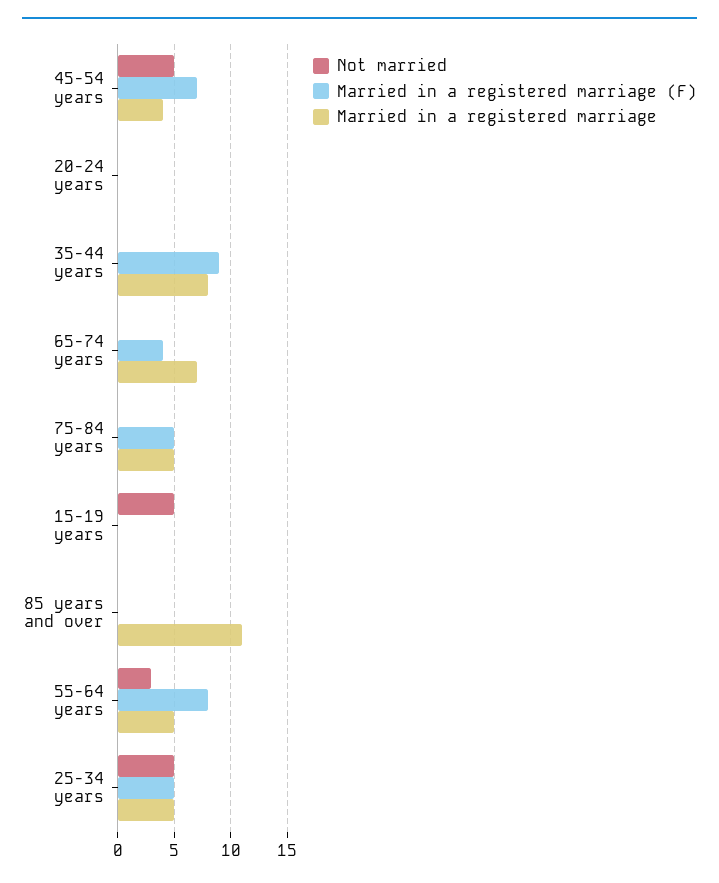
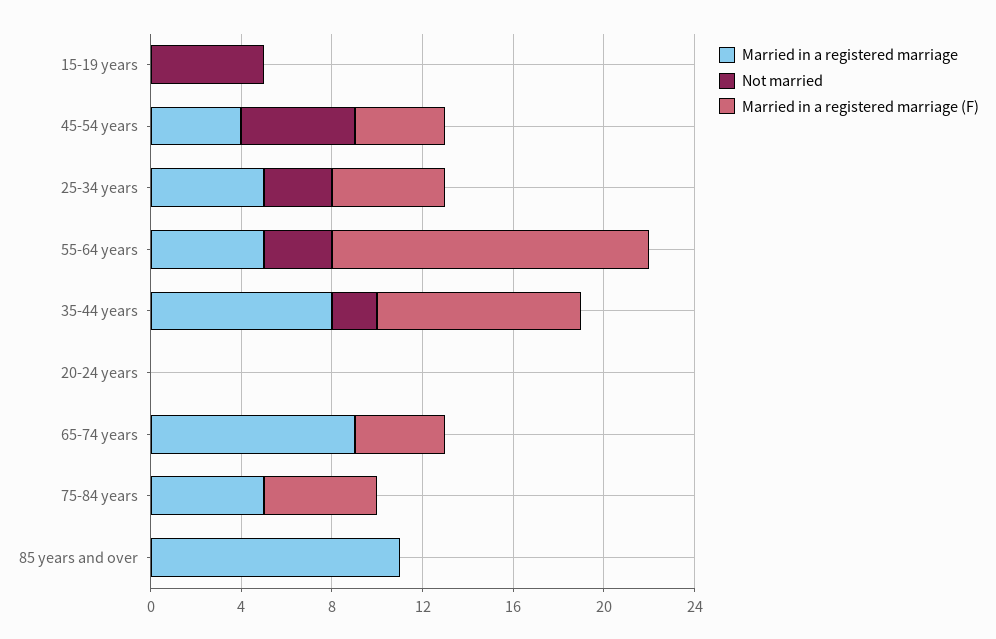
Married in a registered marriage (F), 45-54 years: 7 -> 4
Not married, 35-44 years: 0 -> 2
Married in a registered marriage, 65-74 years: 7 -> 9
Married in a registered marriage (F), 55-64 years: 8 -> 14
Not married, 25-34 years: 5 -> 3

